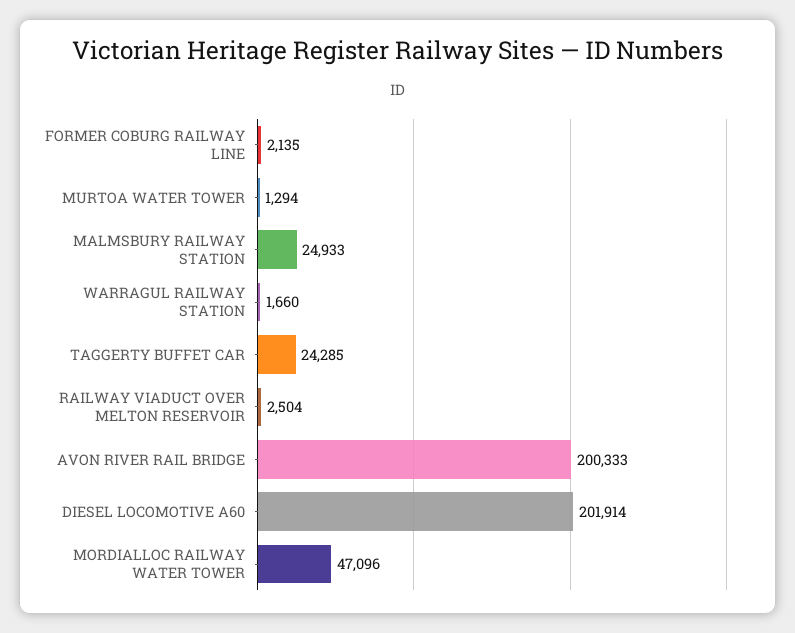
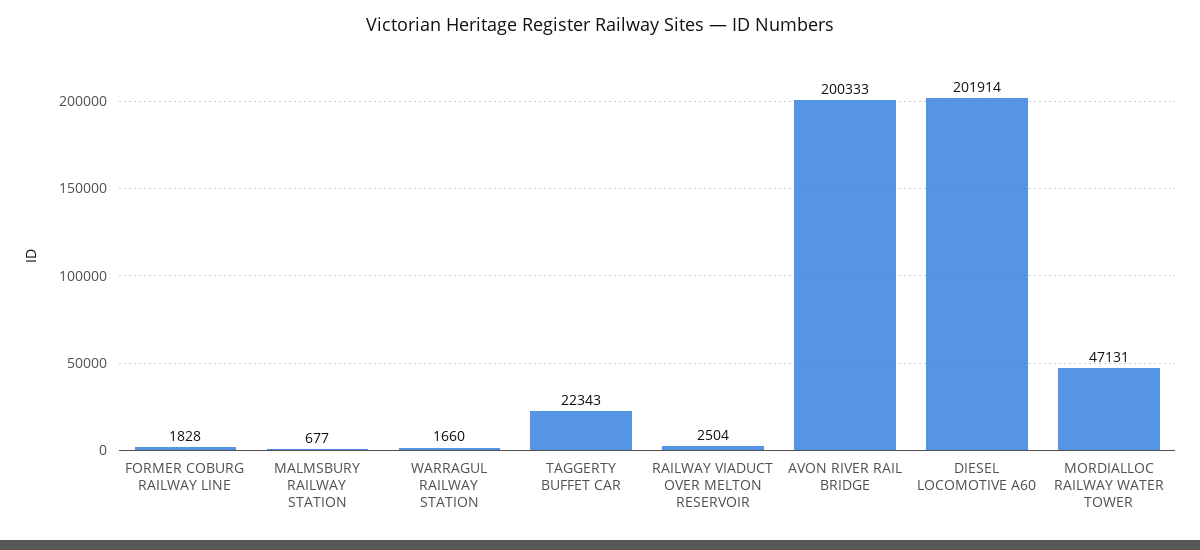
FORMER COBURG RAILWAY LINE: 2135 -> 1828
MURTOA WATER TOWER: 1294 -> none
MALMSBURY RAILWAY STATION: 24933 -> 677
TAGGERTY BUFFET CAR: 24285 -> 22343
MORDIALLOC RAILWAY WATER TOWER: 47096 -> 47131

